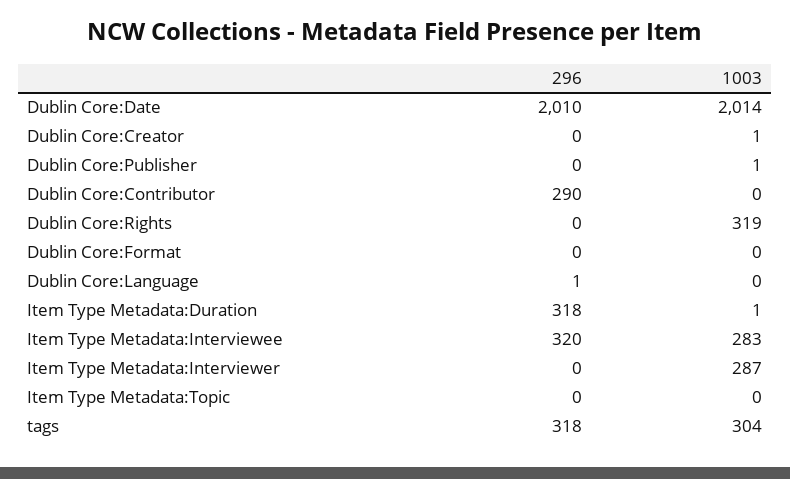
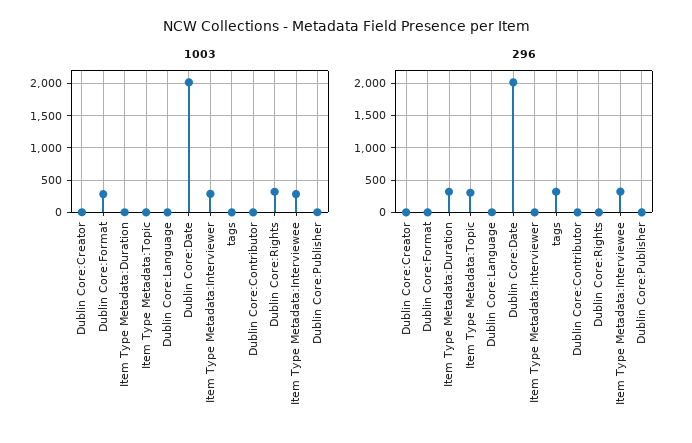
296, Dublin Core:Contributor: 290 -> 0
1003, Dublin Core:Format: 0 -> 300
296, Item Type Metadata:Topic: 0 -> 300
1003, tags: 304 -> 0

